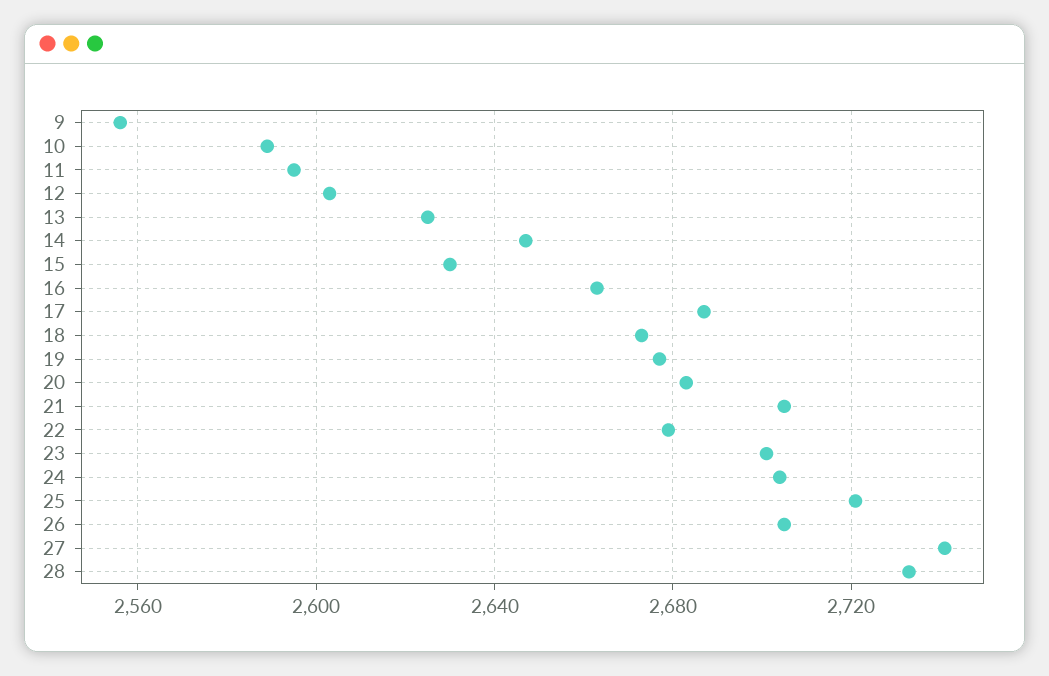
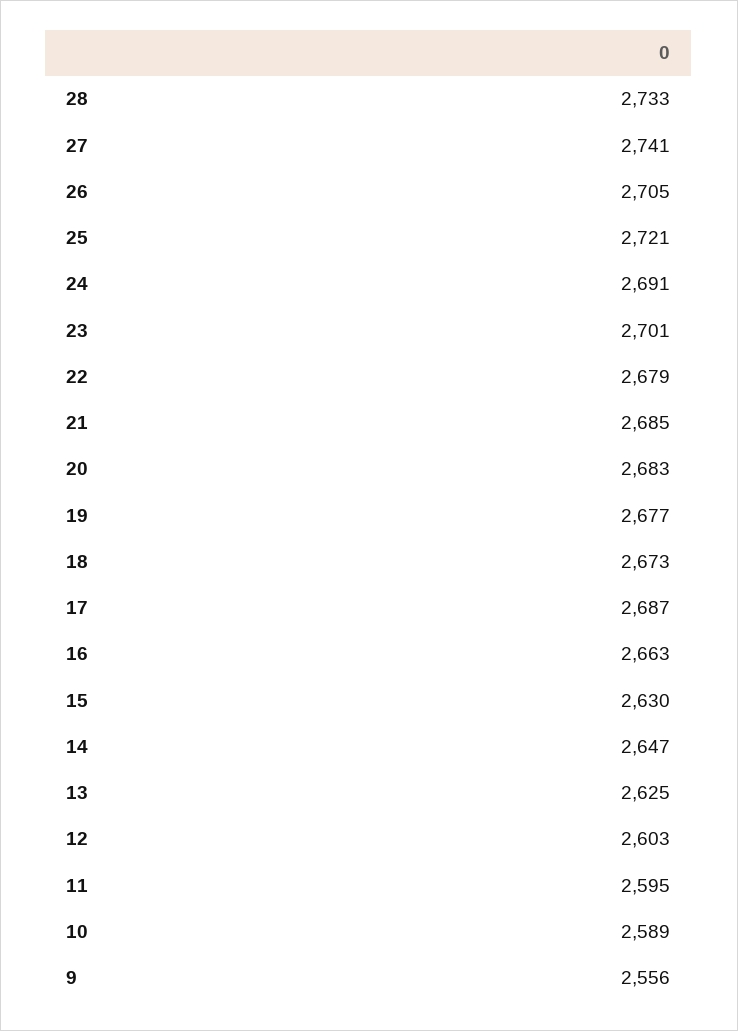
21: 2705 -> 2685
24: 2705 -> 2691

